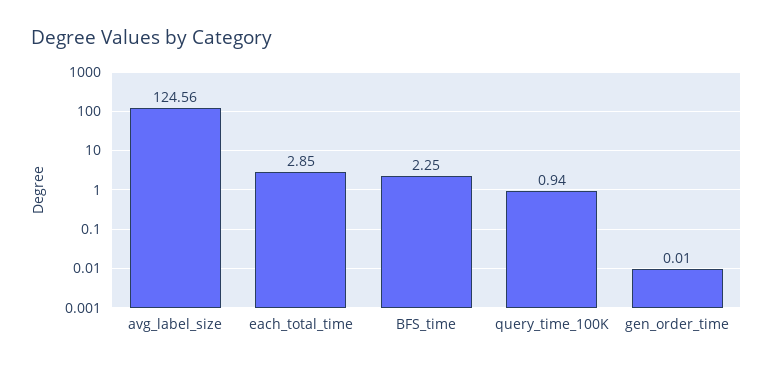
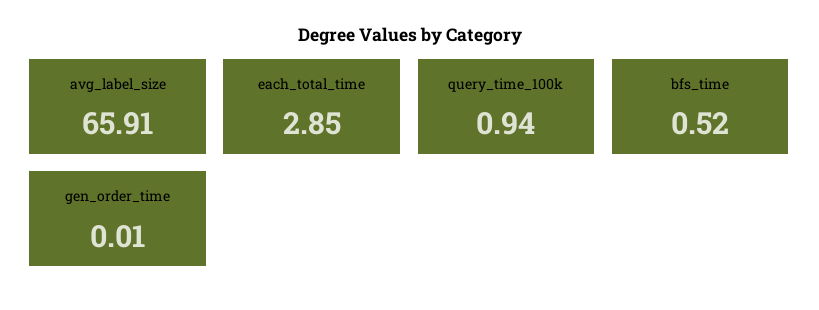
avg_label_size: 124.56 -> 65.91
BFS_time: 2.25 -> 0.52

